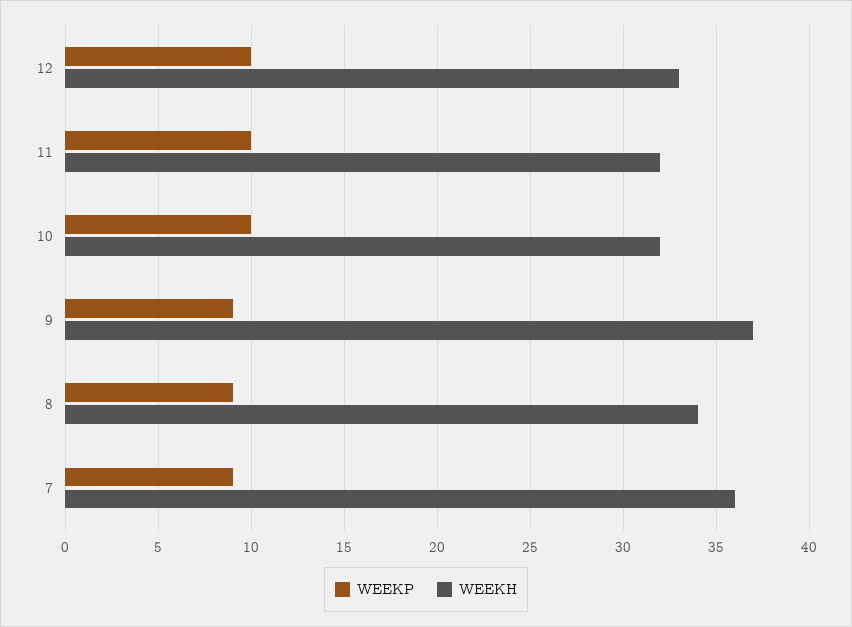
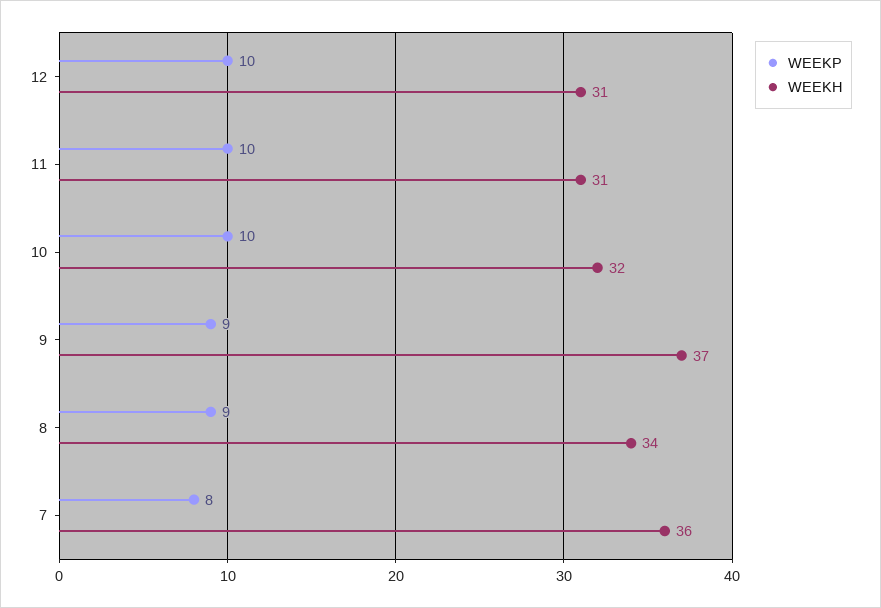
WEEKH, 12: 33 -> 31
WEEKH, 11: 32 -> 31
WEEKP, 7: 9 -> 8

